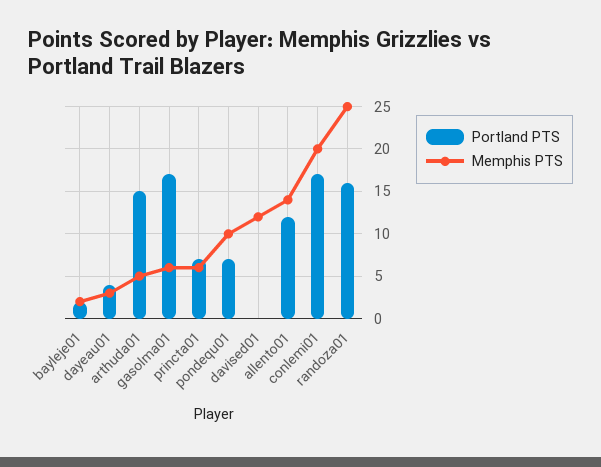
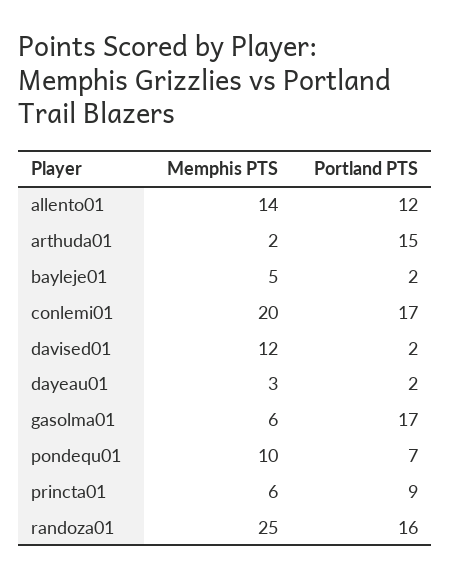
Memphis PTS, bayleje01: 2 -> 5
Portland PTS, dayeau01: 4 -> 2
Memphis PTS, arthuda01: 5 -> 2
Portland PTS, princta01: 7 -> 9
Portland PTS, davised01: 0 -> 2

